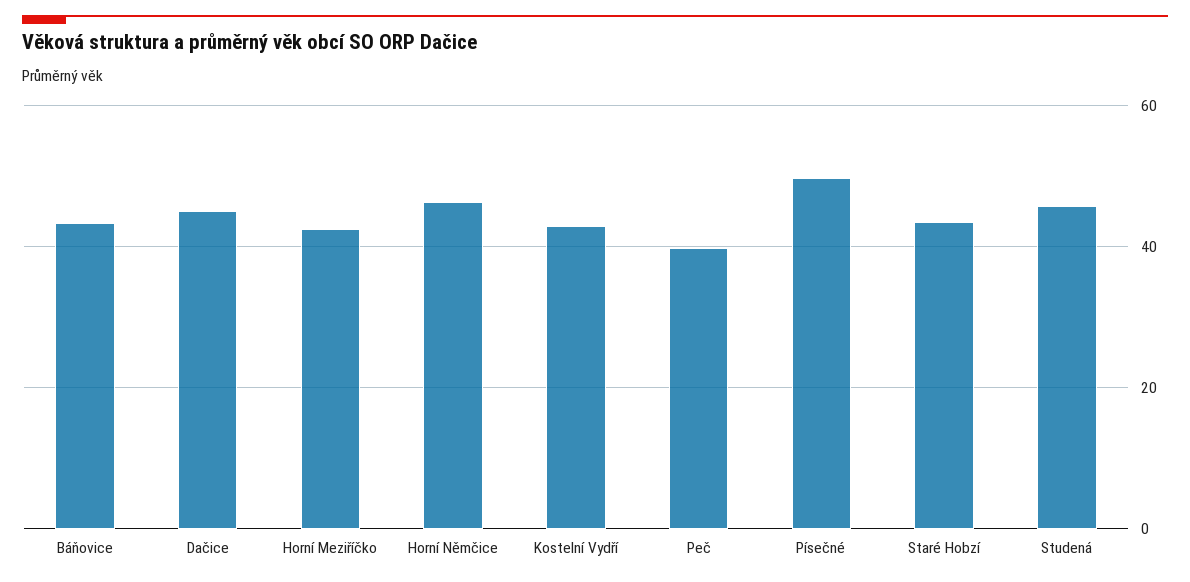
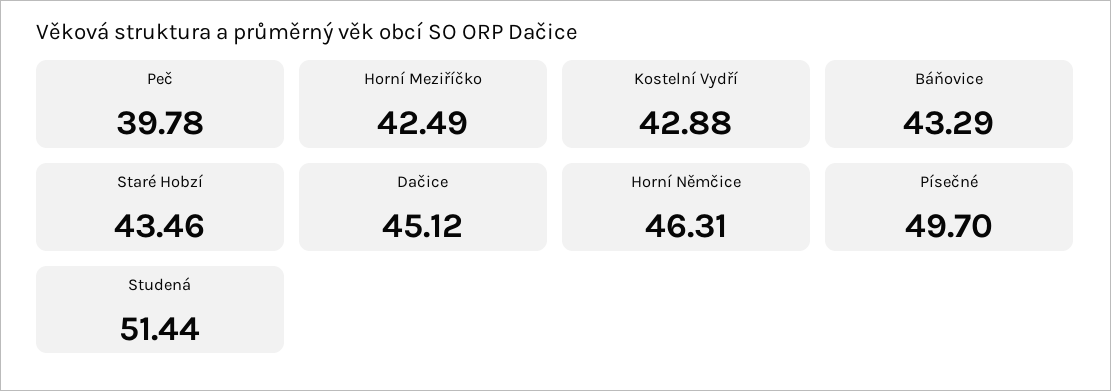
Studená: 46 -> 51.44

